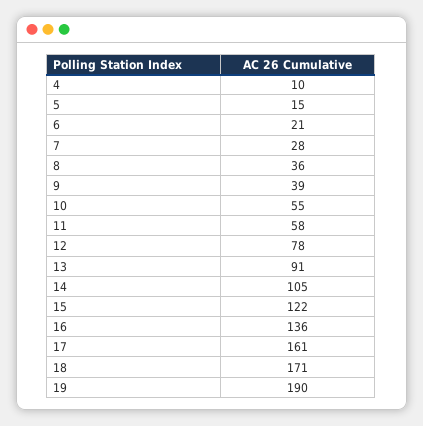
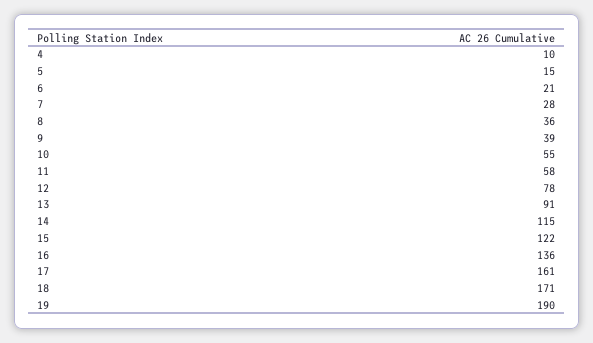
14: 105 -> 115

